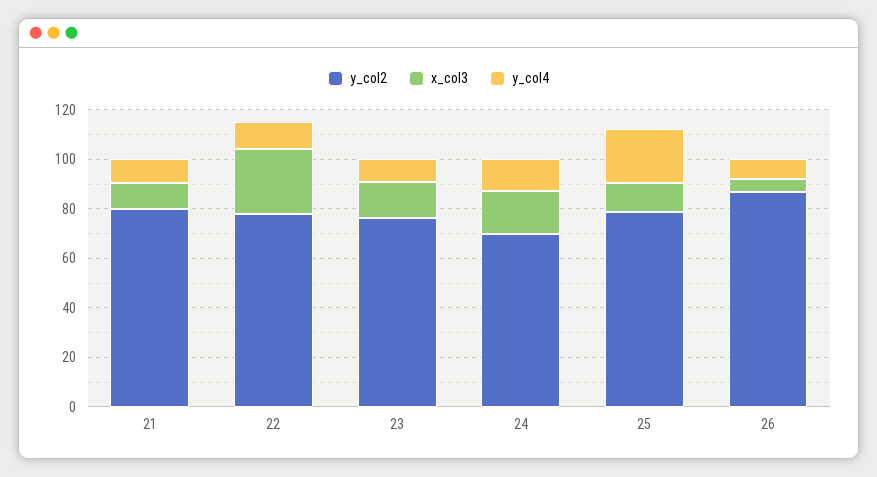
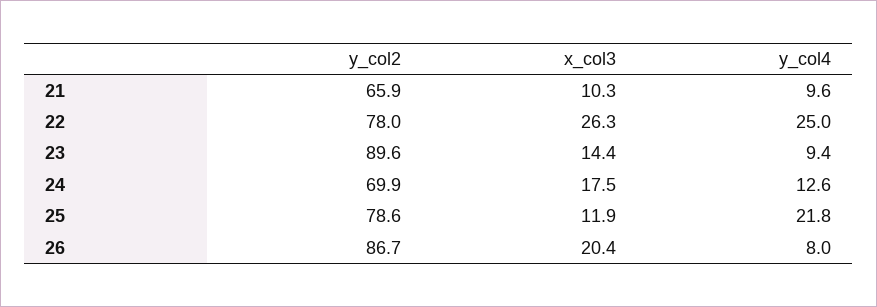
y_col2, 21: 80 -> 65.9
y_col4, 22: 10 -> 25
y_col2, 23: 75 -> 89.6
x_col3, 26: 5 -> 20.4

